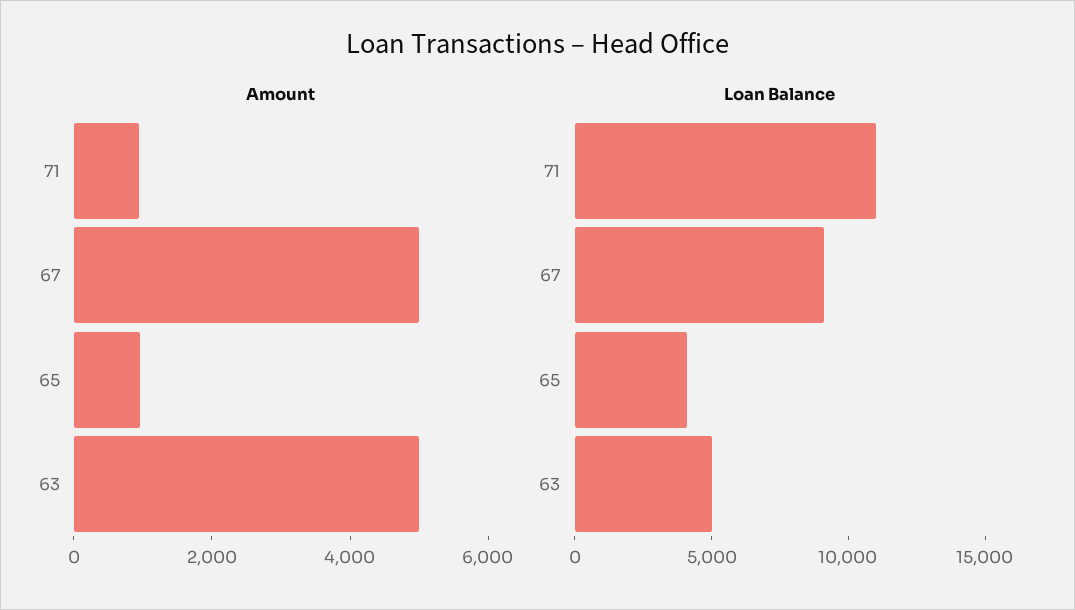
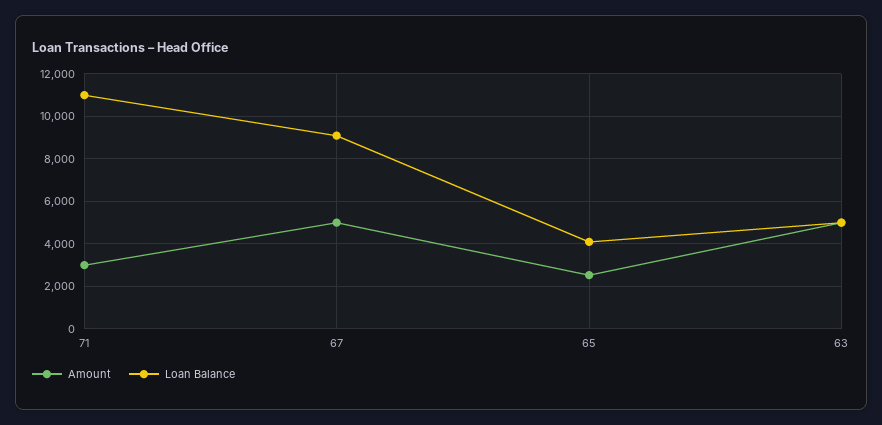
Amount, 71: 1000 -> 3000
Amount, 65: 1000 -> 2500

